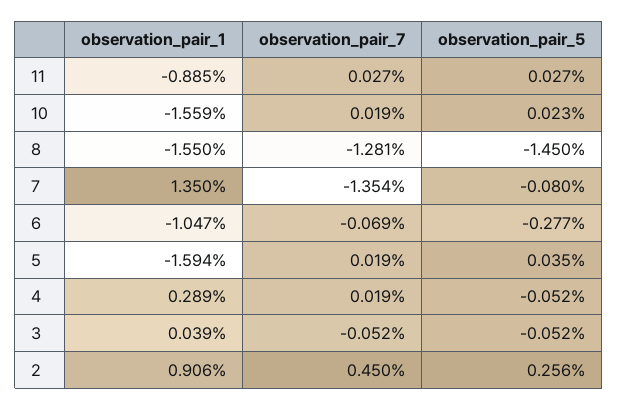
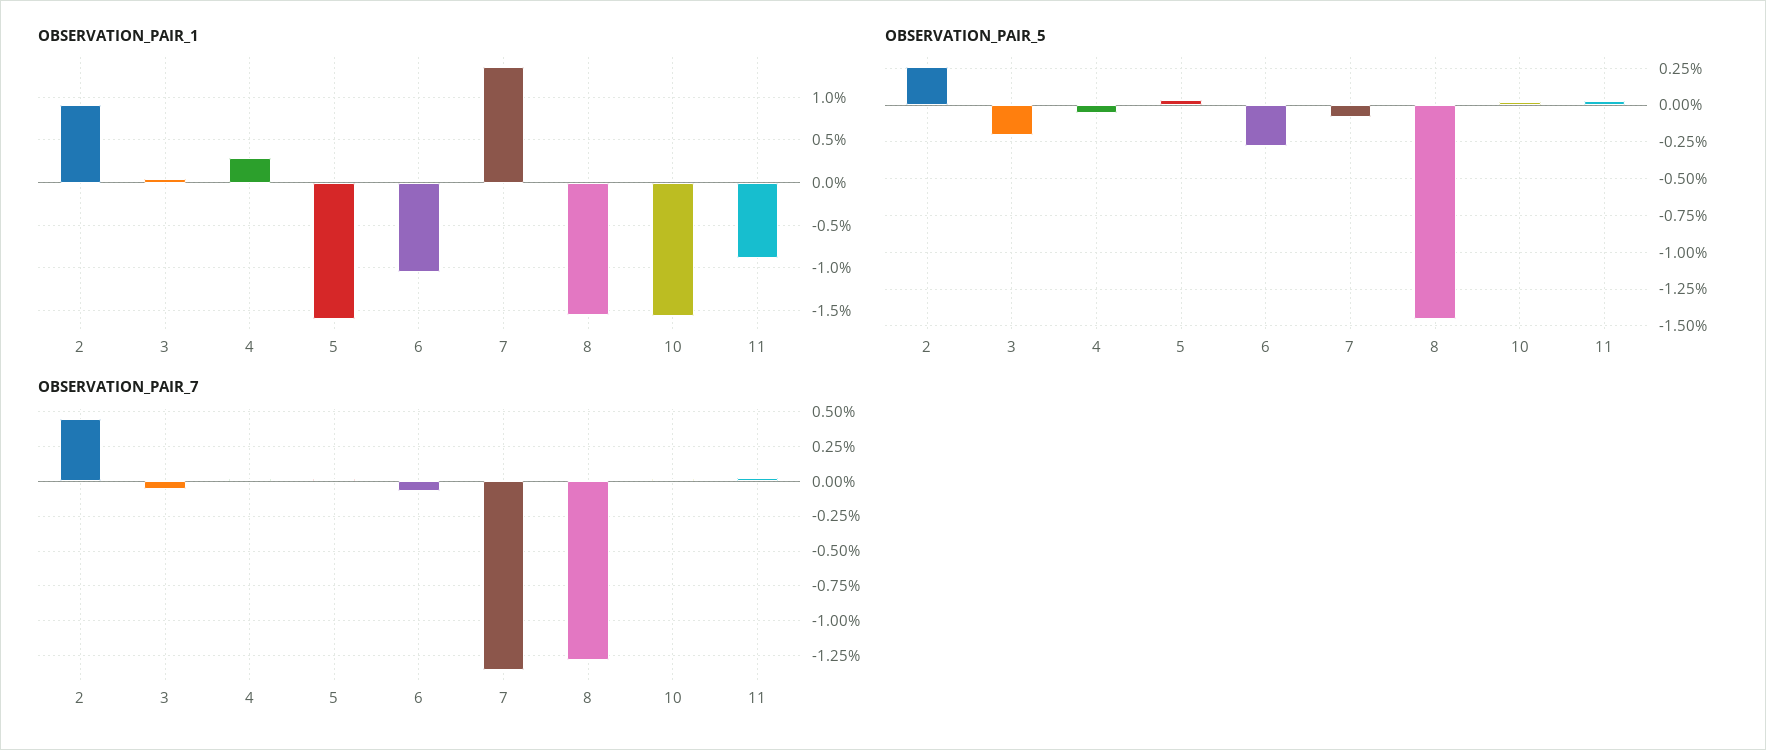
observation_pair_5, 3: -0.052 -> -0.2

